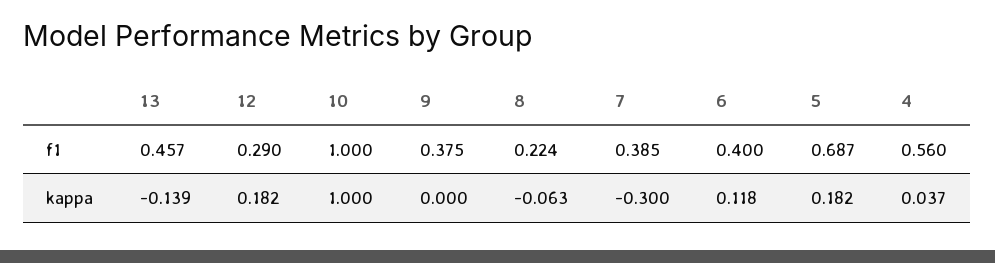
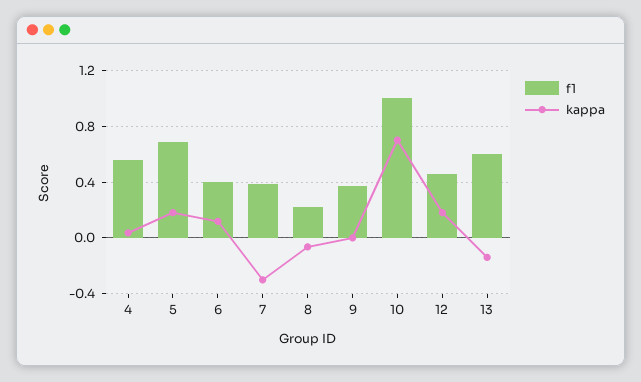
f1, 13: 0.457 -> 0.6
f1, 12: 0.29 -> 0.45
kappa, 10: 1 -> 0.7

